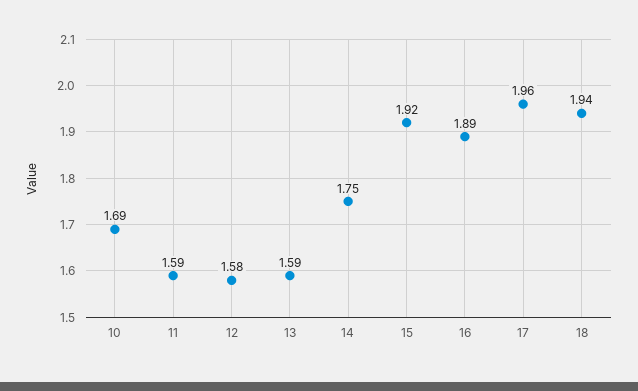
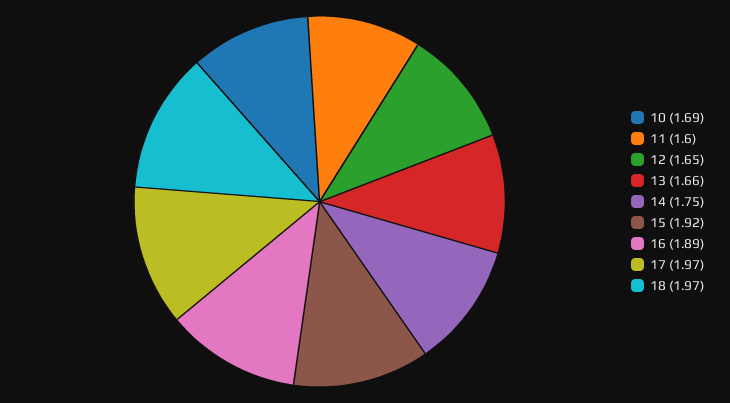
11: 1.59 -> 1.6
12: 1.58 -> 1.65
13: 1.59 -> 1.66
17: 1.96 -> 1.97
18: 1.94 -> 1.97

